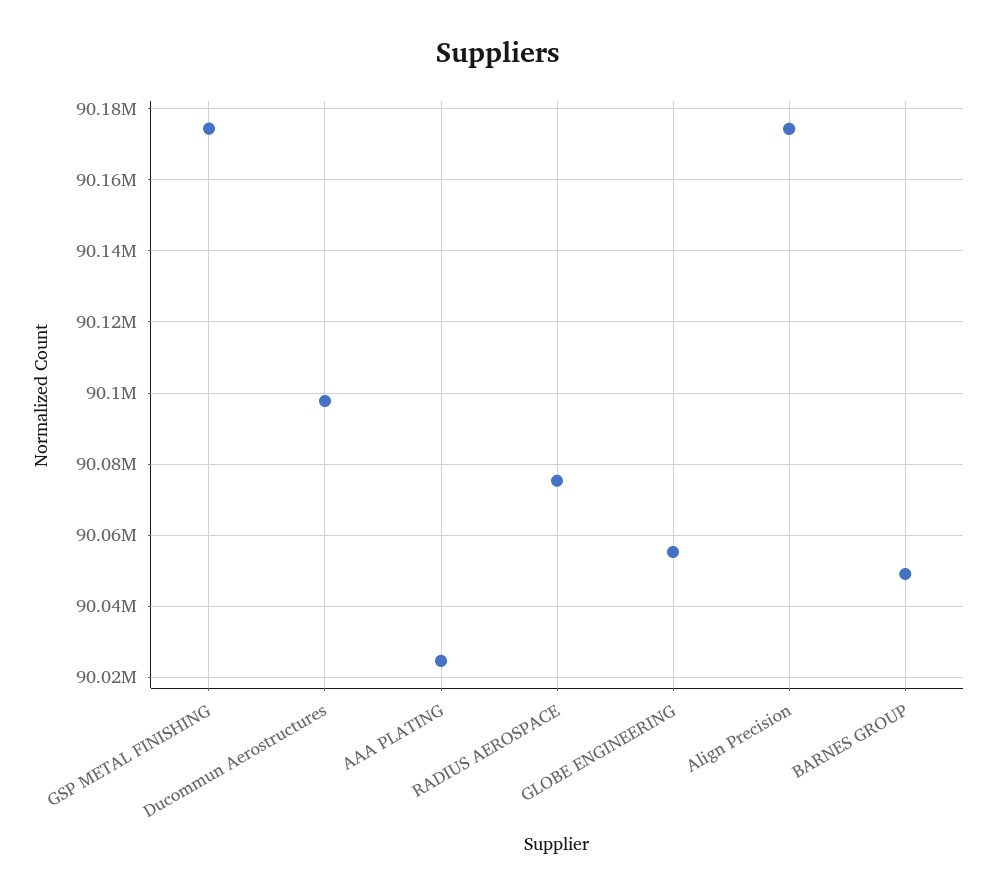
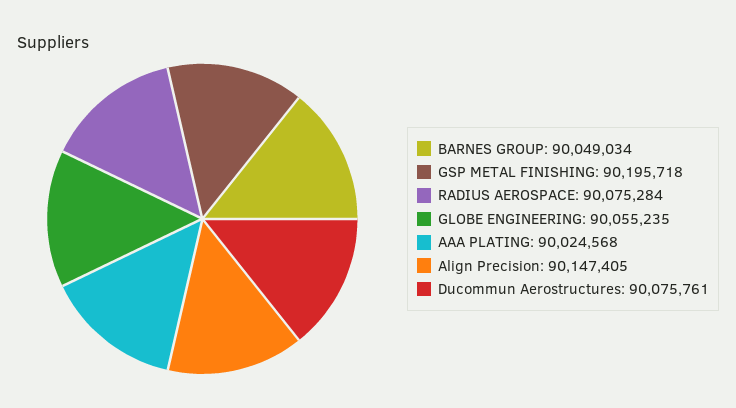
GSP METAL FINISHING: 90174000 -> 90195718
Ducommun Aerostructures: 90098000 -> 90075761
Align Precision: 90174000 -> 90147405

